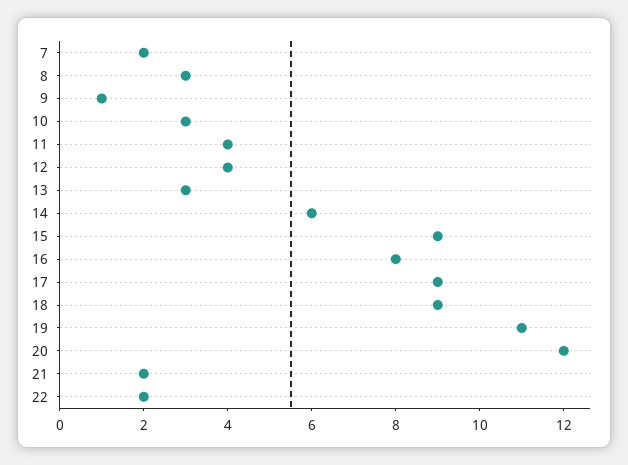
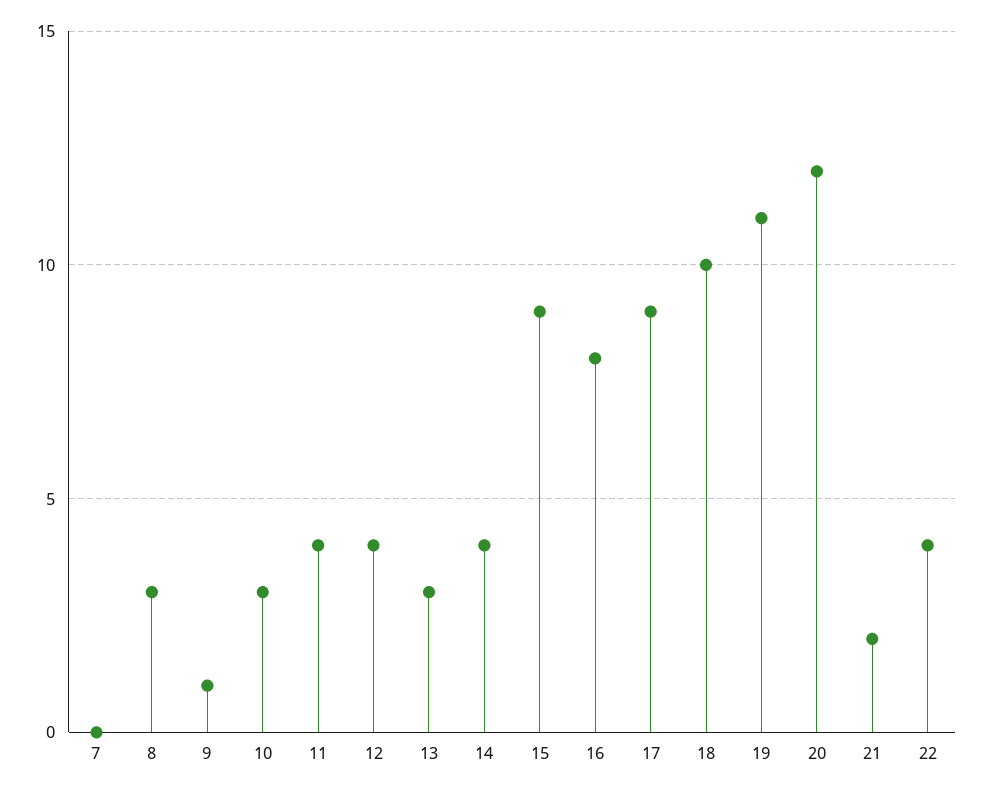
7: 2 -> 0
14: 6 -> 4
18: 9 -> 10
22: 2 -> 4

